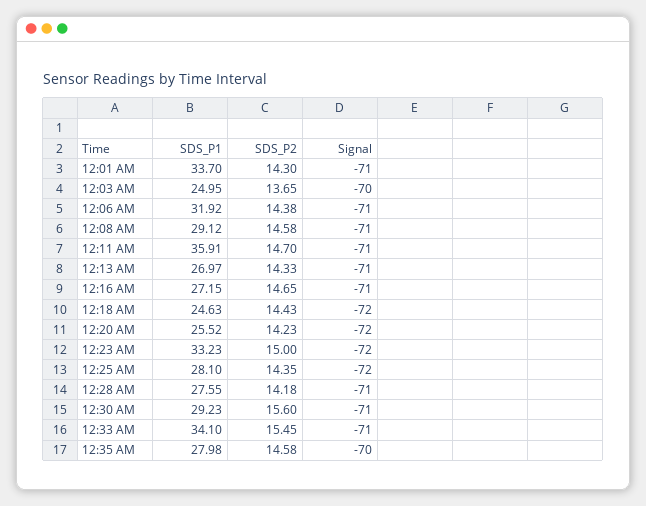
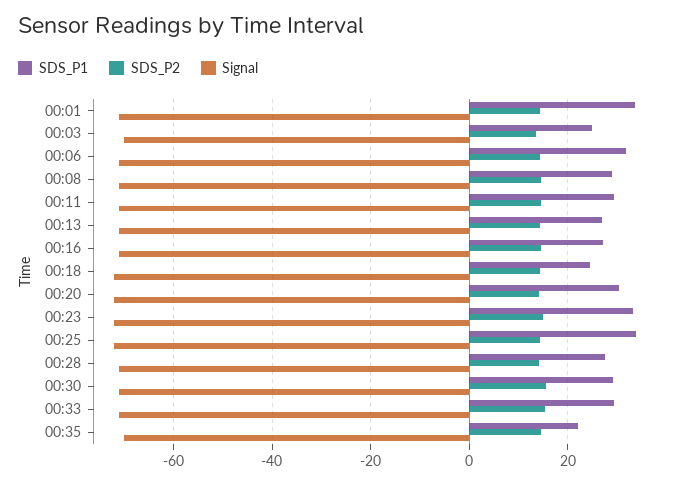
SDS_P1, 12:11 AM: 35.91 -> 30
SDS_P1, 12:20 AM: 25.52 -> 30
SDS_P1, 12:25 AM: 28.1 -> 34
SDS_P1, 12:33 AM: 34.1 -> 30
SDS_P1, 12:35 AM: 27.98 -> 22

